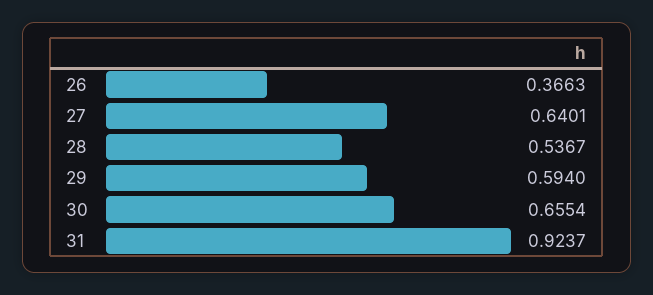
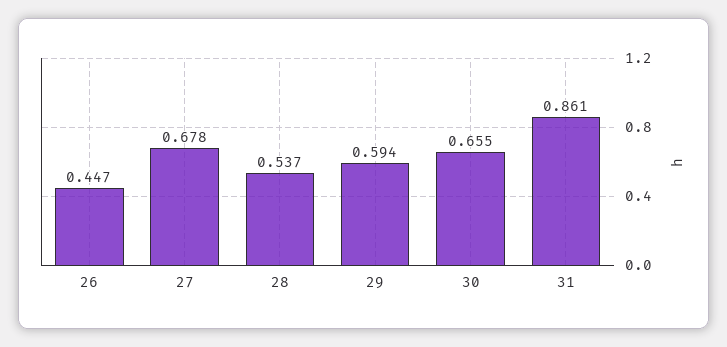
26: 0.3663 -> 0.447
27: 0.6401 -> 0.678
31: 0.9237 -> 0.861

